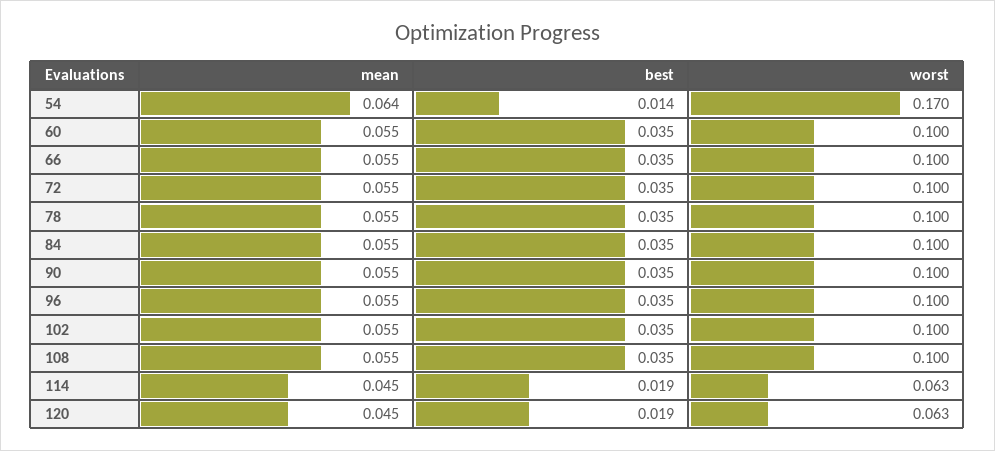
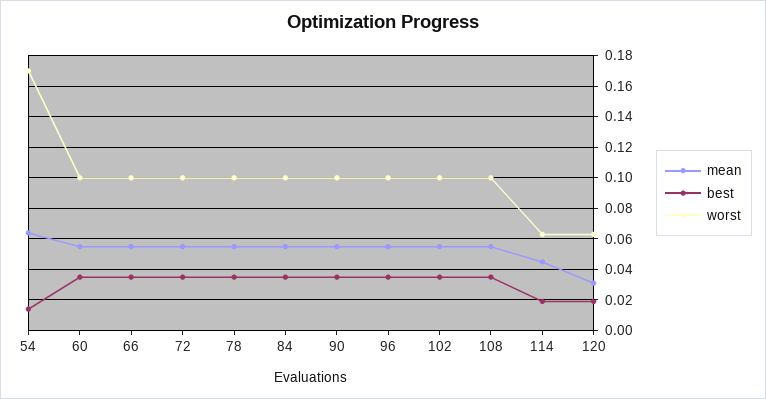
mean, 120: 0.045 -> 0.03

